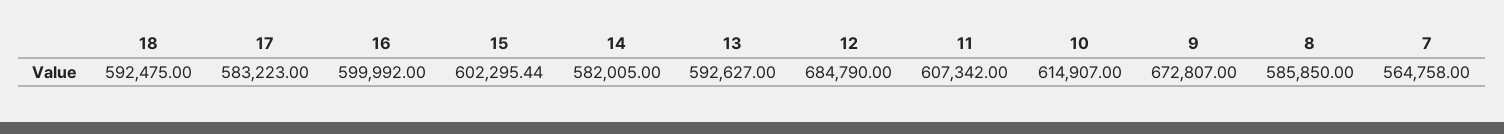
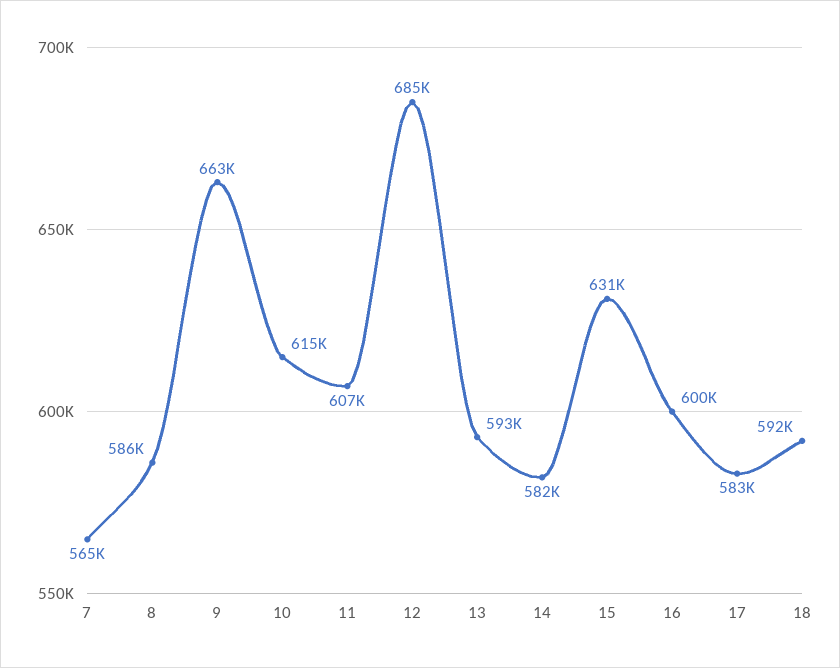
15: 602295.44 -> 631000
9: 672807 -> 663000

